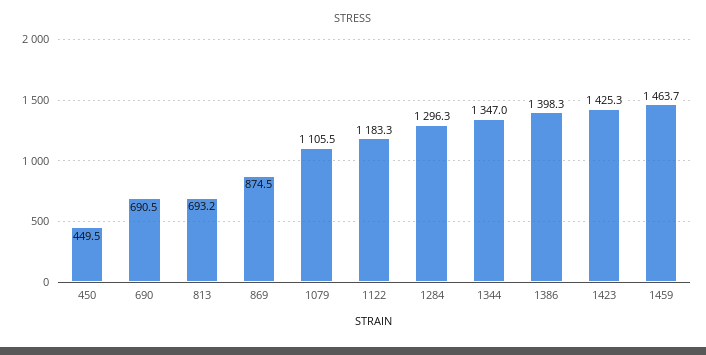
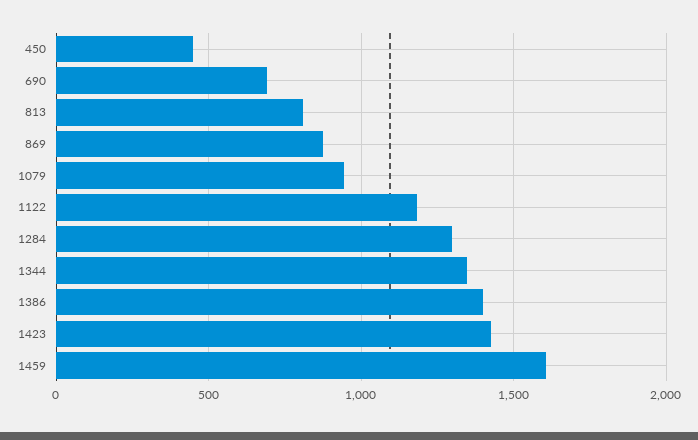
813: 693.2 -> 800
1079: 1105.5 -> 950
1459: 1463.7 -> 1600

